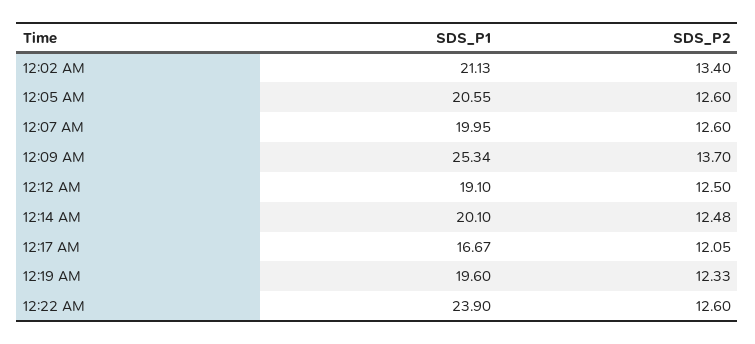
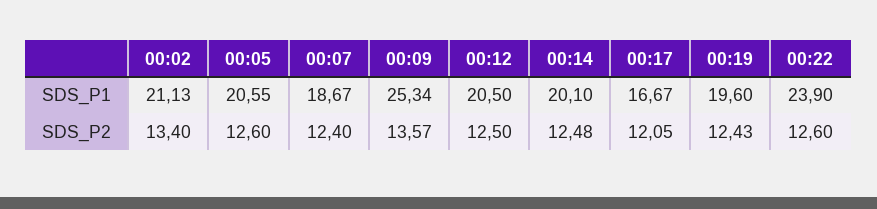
SDS_P1, 12:07 AM: 19.95 -> 18.67
SDS_P2, 12:07 AM: 12.6 -> 12.4
SDS_P2, 12:09 AM: 13.7 -> 13.57
SDS_P1, 12:12 AM: 19.1 -> 20.5
SDS_P2, 12:19 AM: 12.33 -> 12.43

